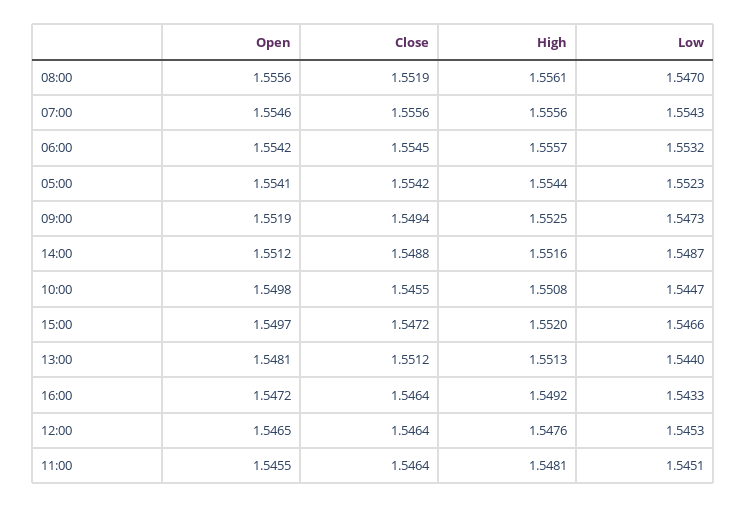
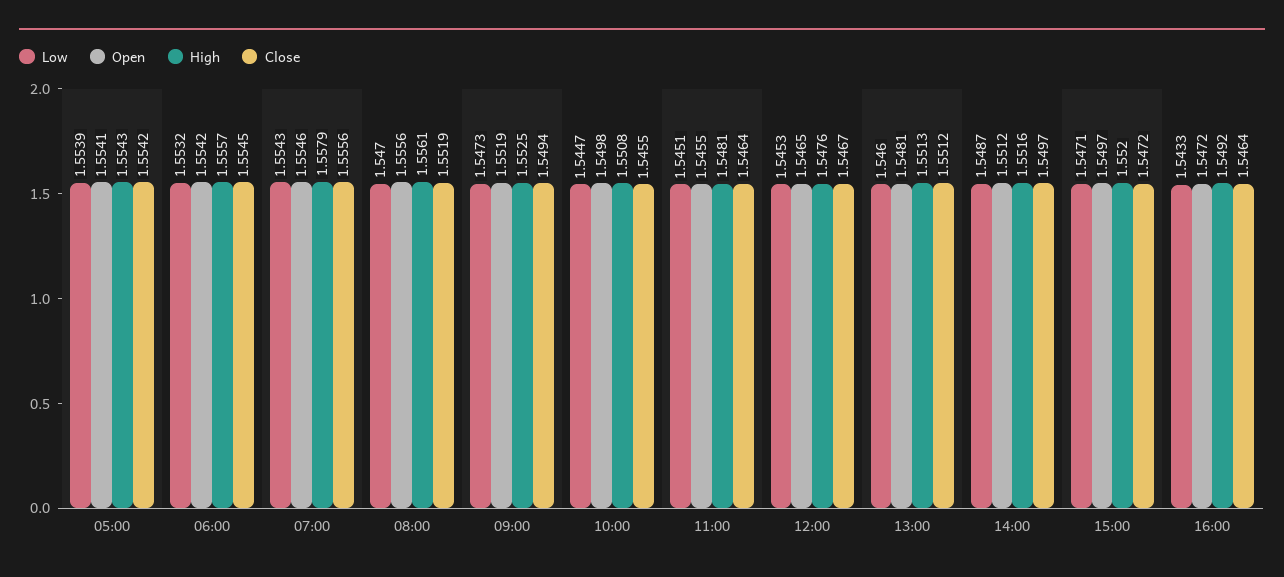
High, 07:00: 1.5556 -> 1.5579
High, 05:00: 1.5544 -> 1.5543
Low, 05:00: 1.5523 -> 1.5539
Close, 14:00: 1.5488 -> 1.5497
Low, 15:00: 1.5466 -> 1.5471
Low, 13:00: 1.544 -> 1.546
Close, 12:00: 1.5464 -> 1.5467

